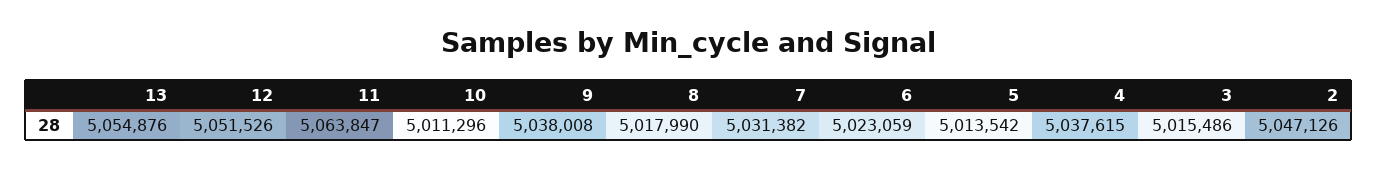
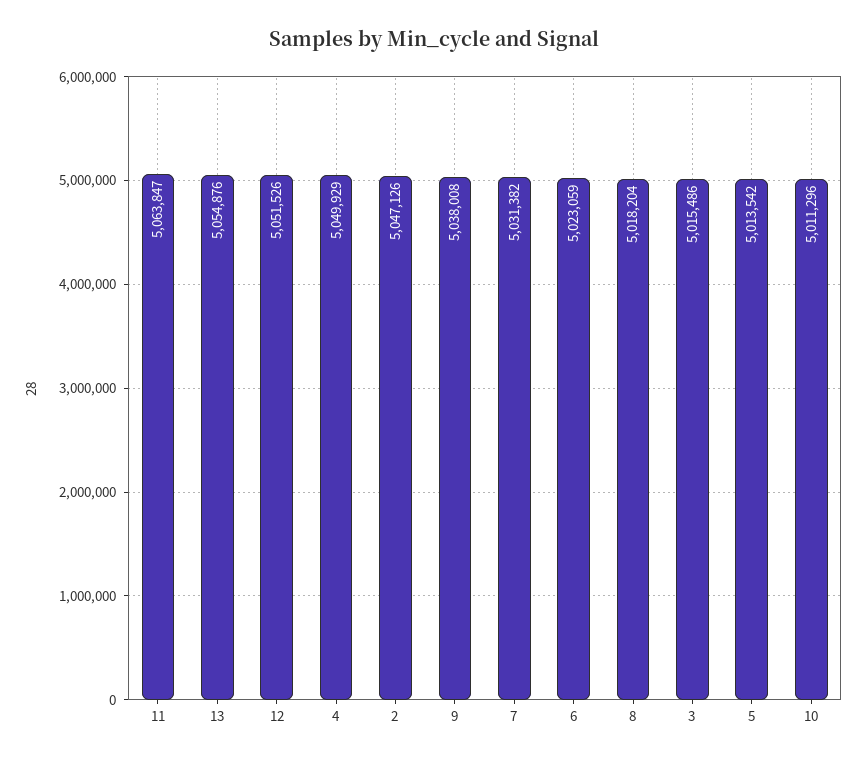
8: 5017990 -> 5018204
4: 5037615 -> 5049929

